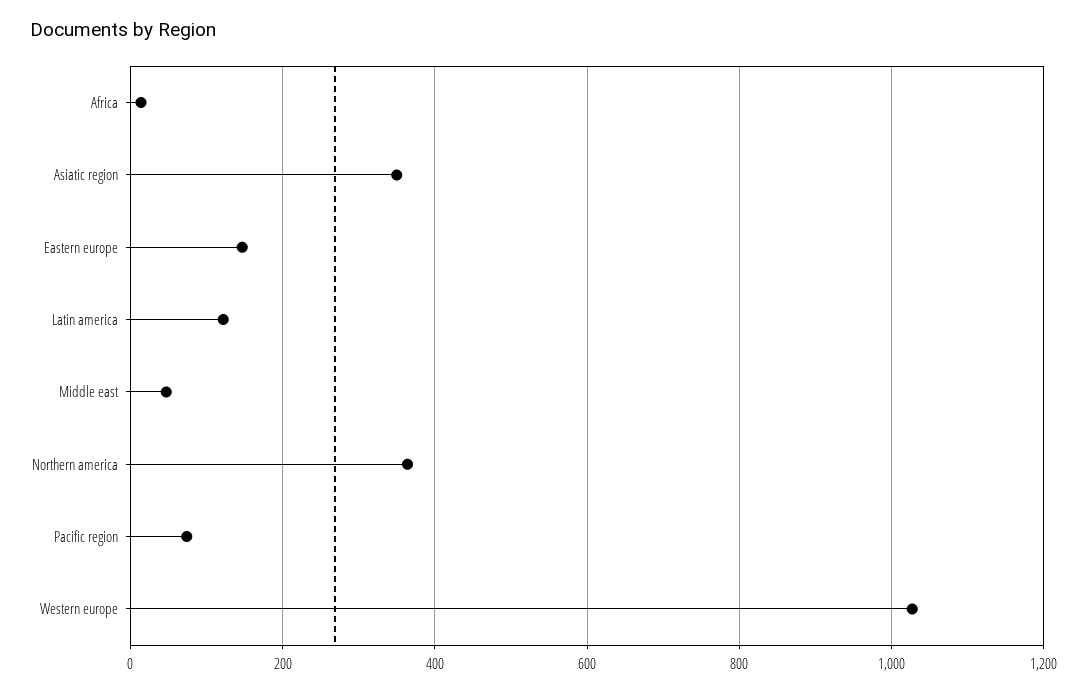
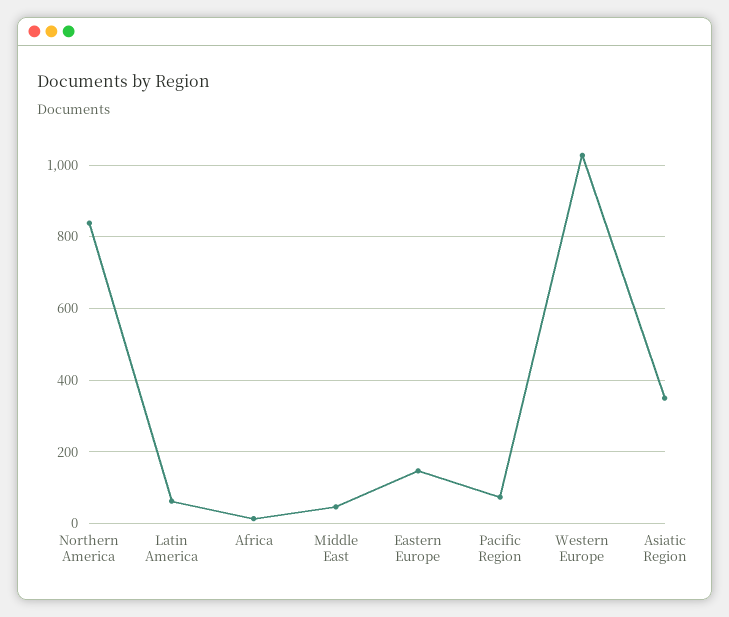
Latin america: 120 -> 60
Northern america: 360 -> 840

